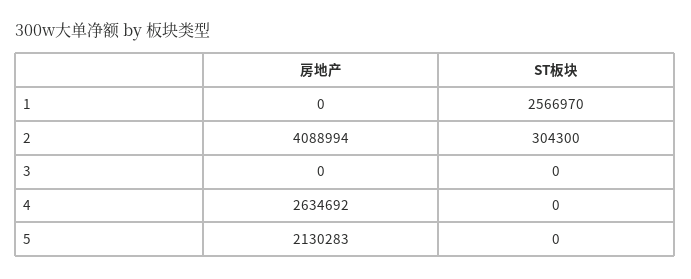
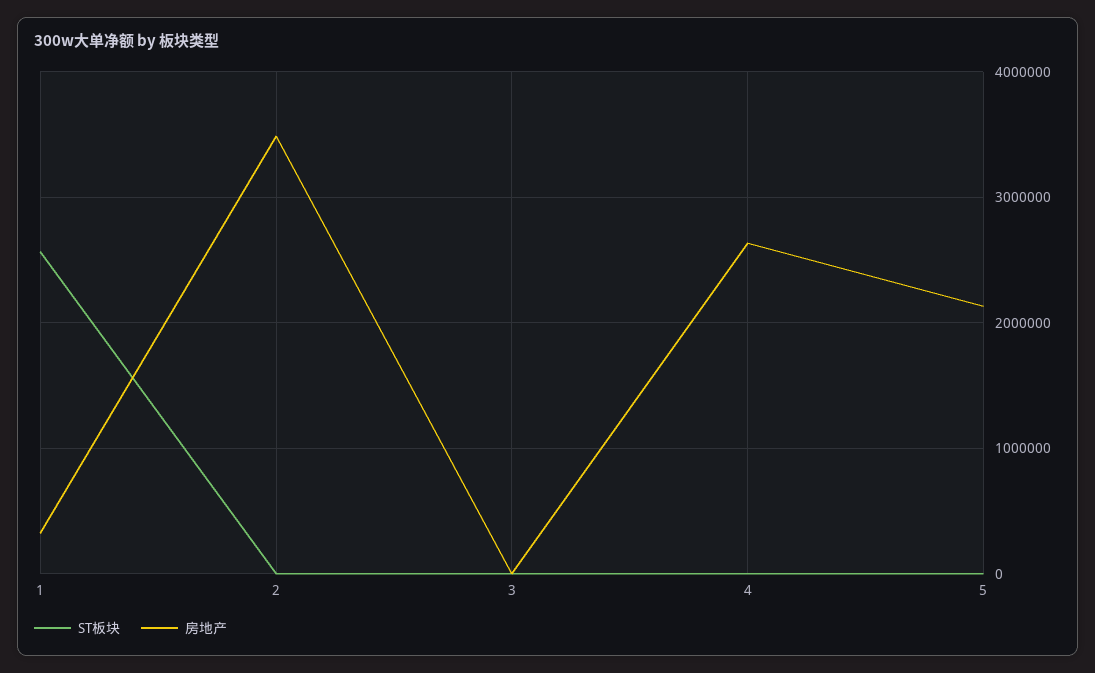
房地产, 1: 0 -> 300000
房地产, 2: 4088994 -> 3500000
ST板块, 2: 304300 -> 0

